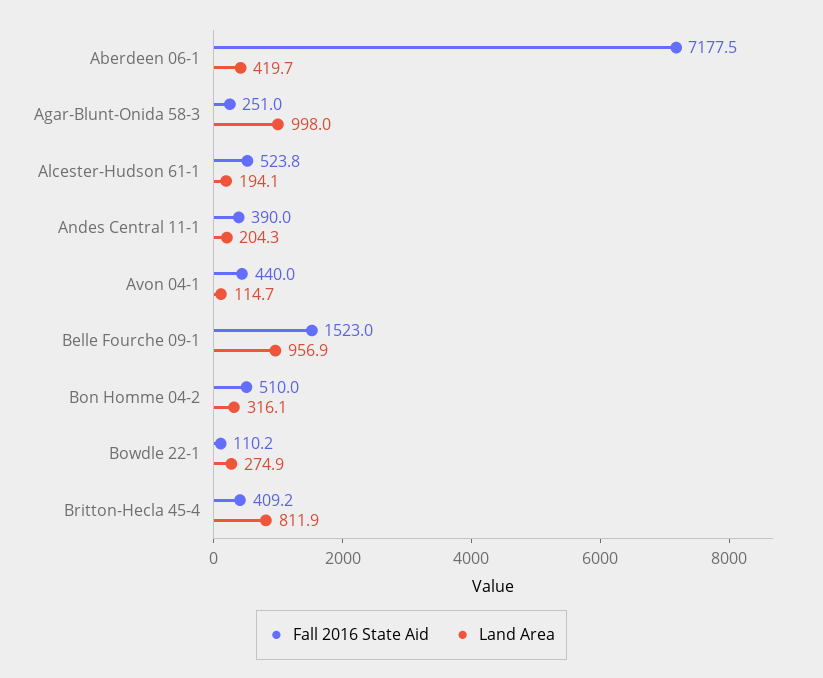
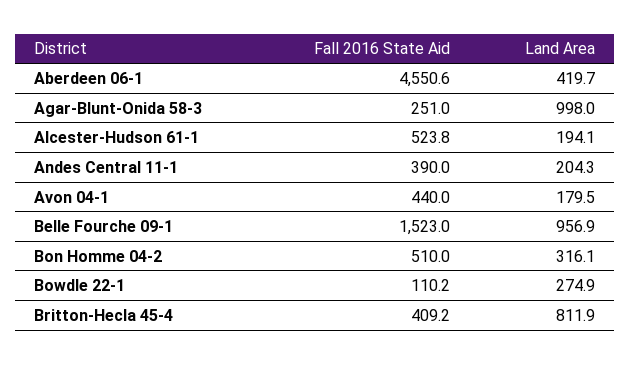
Fall 2016 State Aid, Aberdeen 06-1: 7177.5 -> 4550.6
Land Area, Avon 04-1: 114.7 -> 179.5

